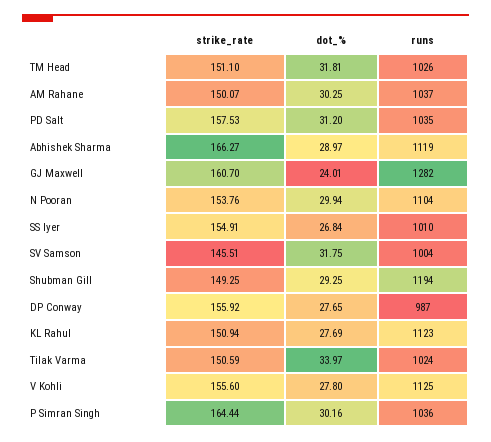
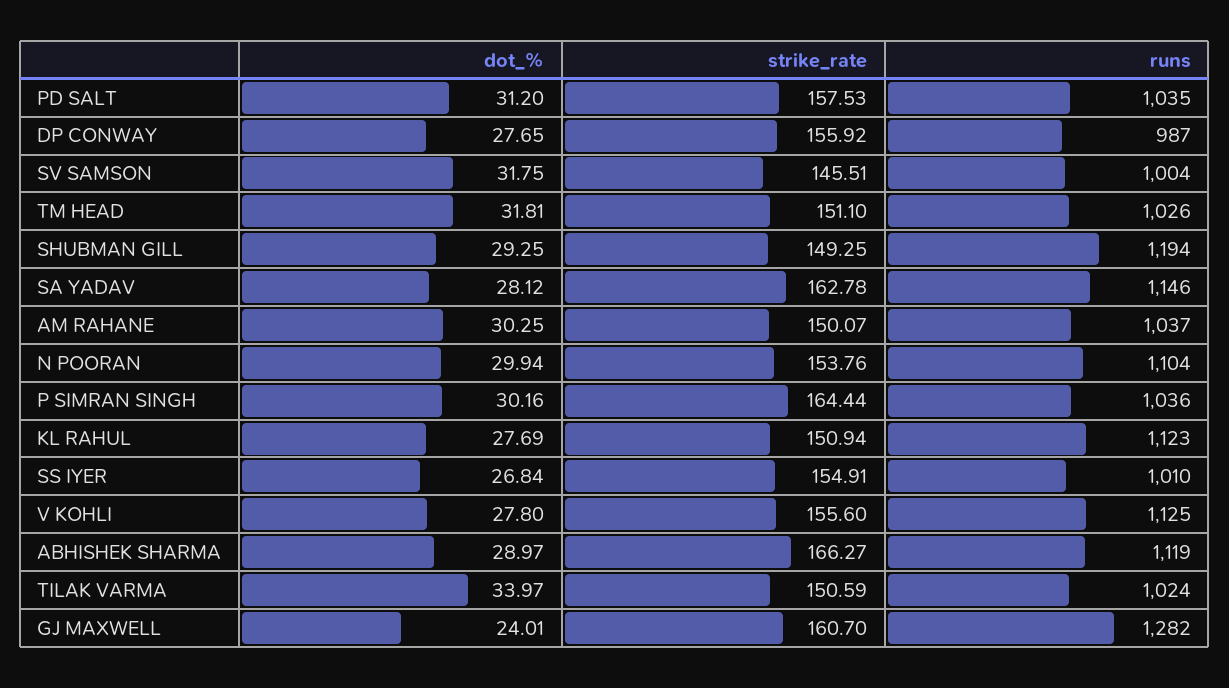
dot_%, SA YADAV: none -> 28.12
strike_rate, SA YADAV: none -> 162.78
runs, SA YADAV: none -> 1146

